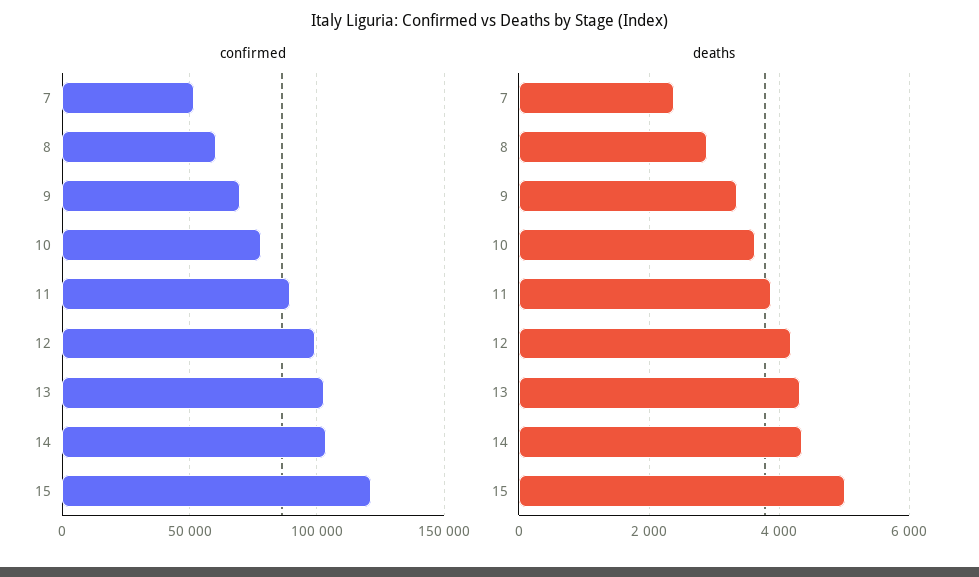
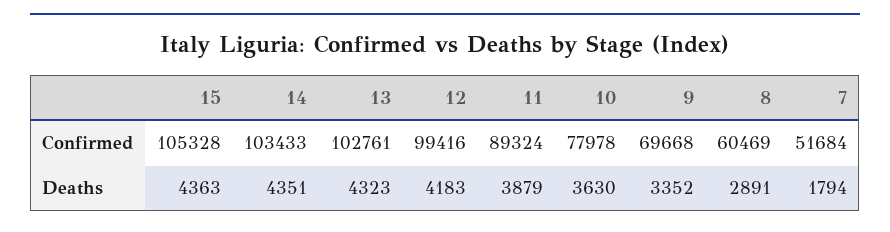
confirmed, 15: 120000 -> 105328
deaths, 7: 2400 -> 1794
deaths, 15: 5000 -> 4363

